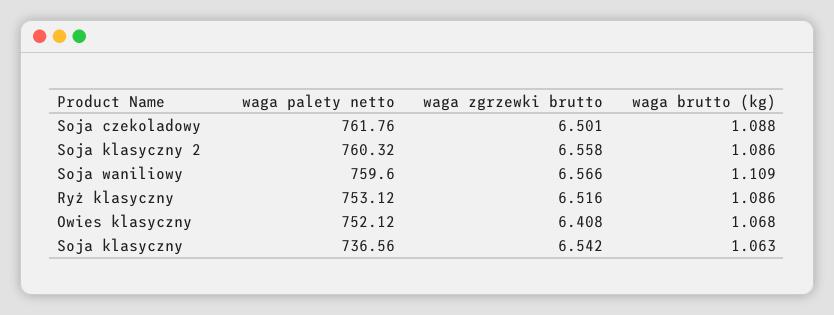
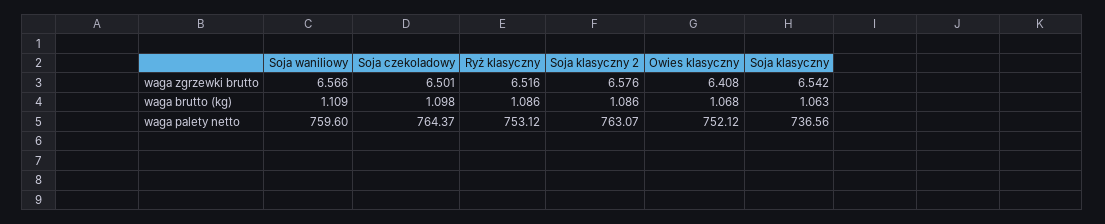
waga palety netto, Soja czekoladowy: 761.76 -> 764.37
waga brutto (kg), Soja czekoladowy: 1.088 -> 1.098
waga palety netto, Soja klasyczny 2: 760.32 -> 763.07
waga zgrzewki brutto, Soja klasyczny 2: 6.558 -> 6.576

